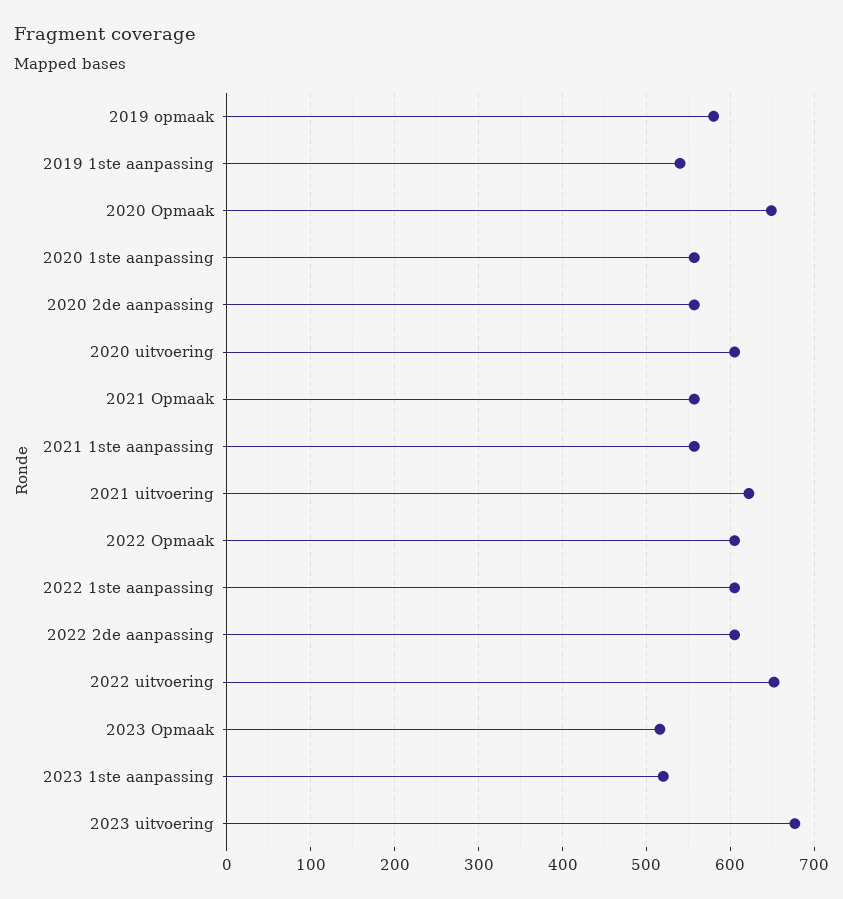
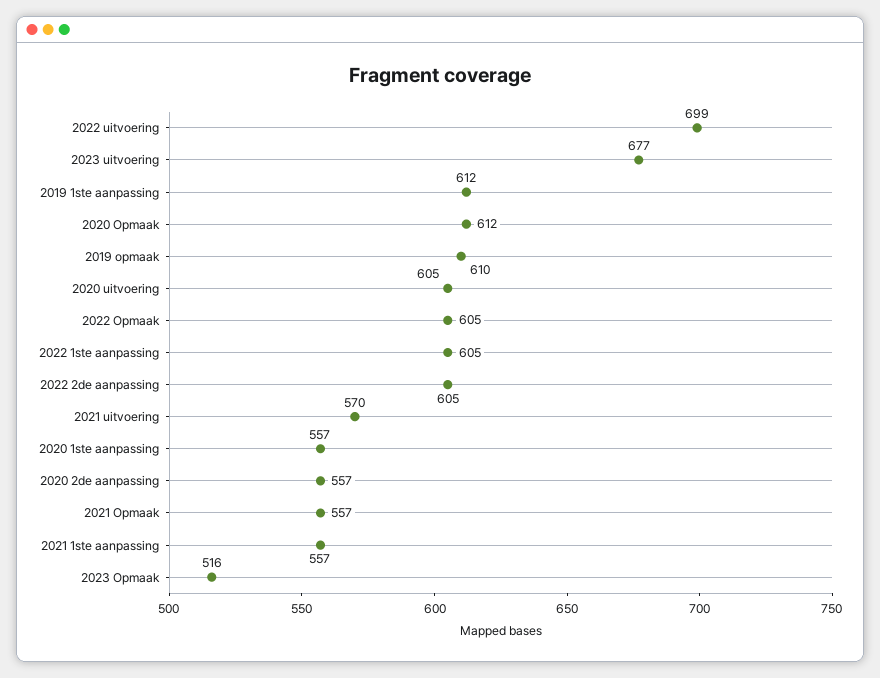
2019 opmaak: 580 -> 610
2019 1ste aanpassing: 540 -> 612
2020 Opmaak: 650 -> 612
2021 uitvoering: 620 -> 570
2022 uitvoering: 650 -> 699
2023 1ste aanpassing: 520 -> none

